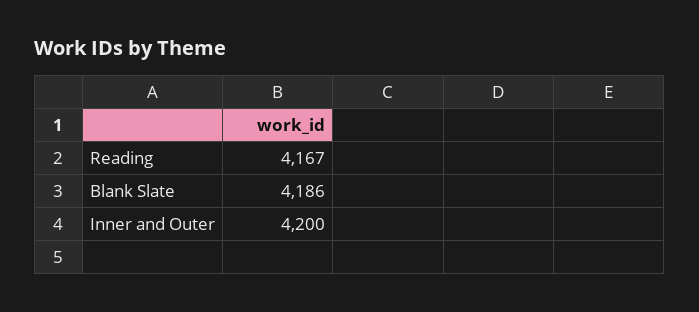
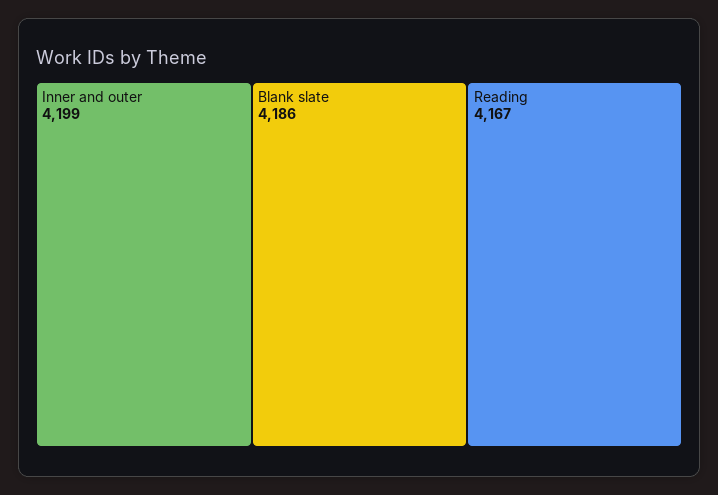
Inner and Outer: 4200 -> 4199

